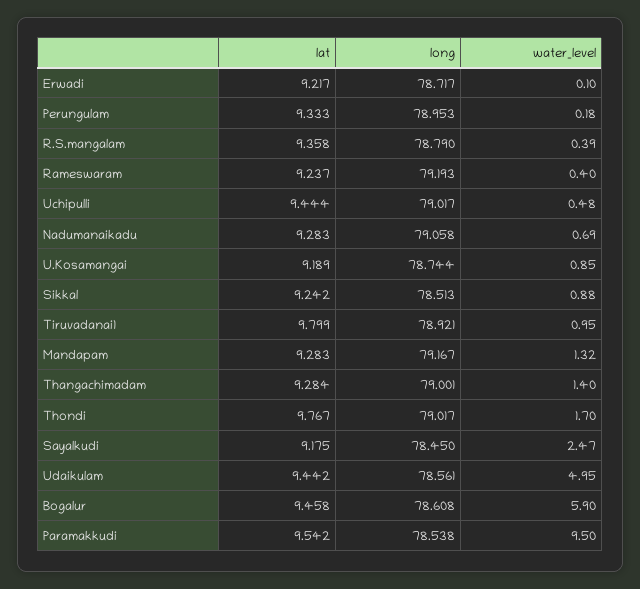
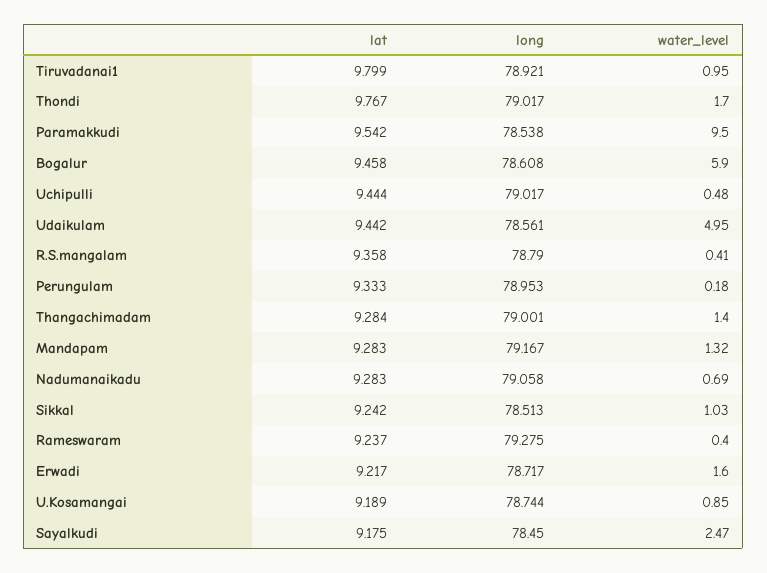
water_level, Erwadi: 0.1 -> 1.6
water_level, R.S.mangalam: 0.39 -> 0.41
long, Rameswaram: 79.193 -> 79.275
water_level, Sikkal: 0.88 -> 1.03

